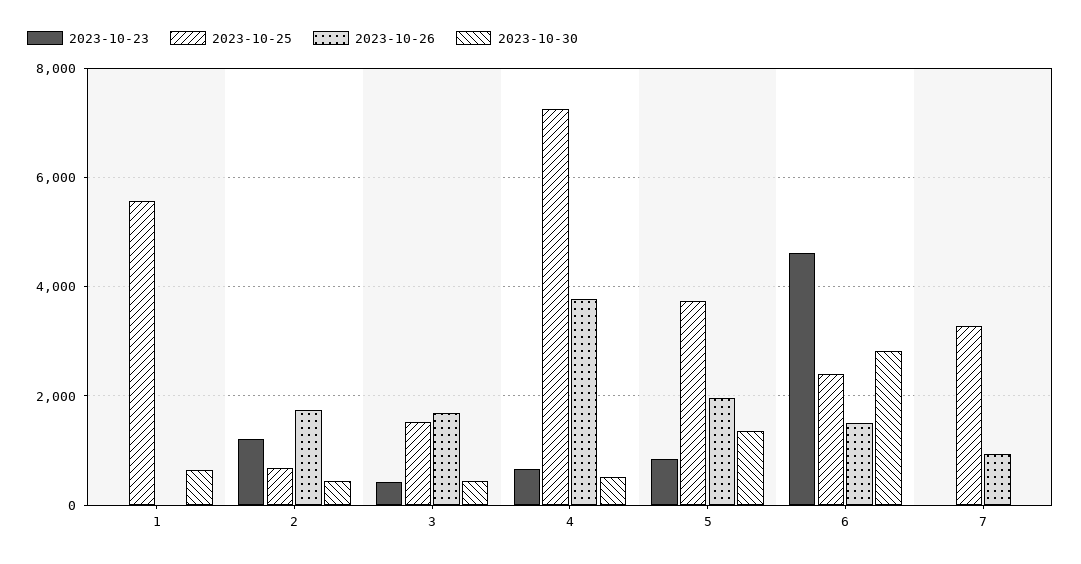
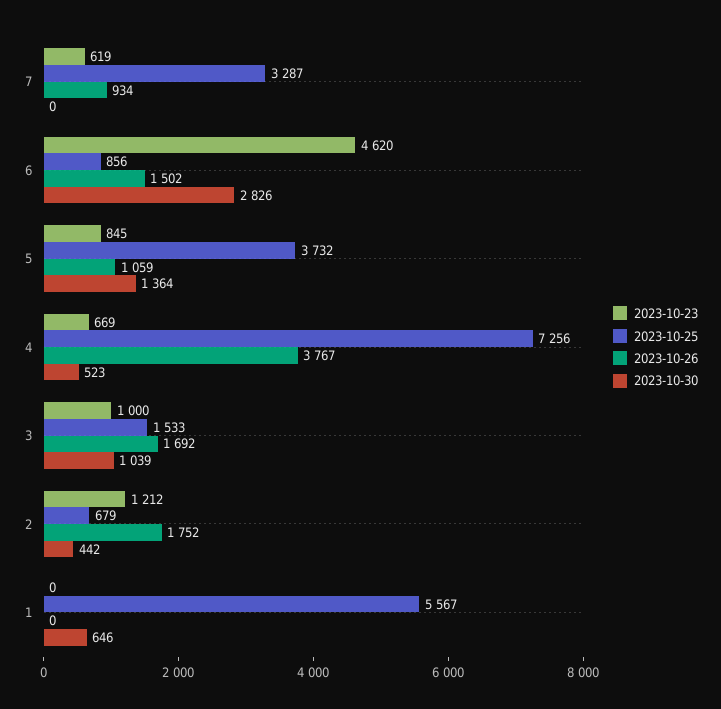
2023-10-23, 3: 400 -> 1000
2023-10-30, 3: 400 -> 1039
2023-10-26, 5: 2000 -> 1059
2023-10-25, 6: 2400 -> 856
2023-10-23, 7: 0 -> 619

